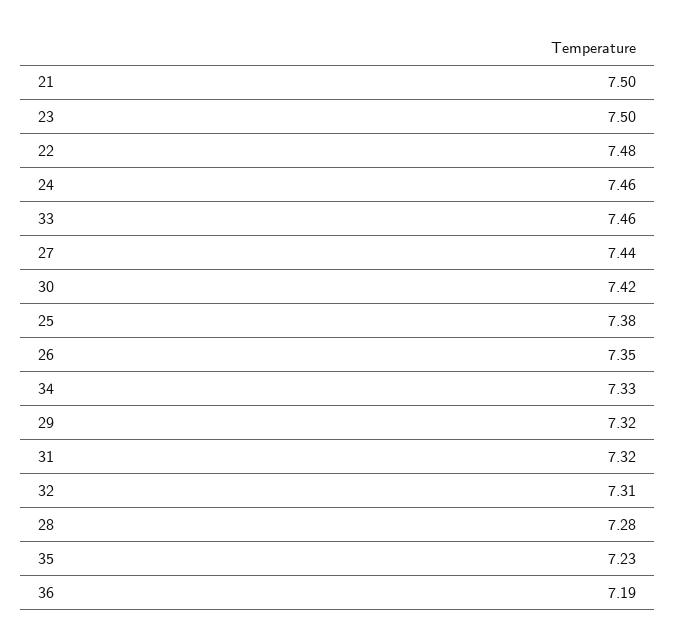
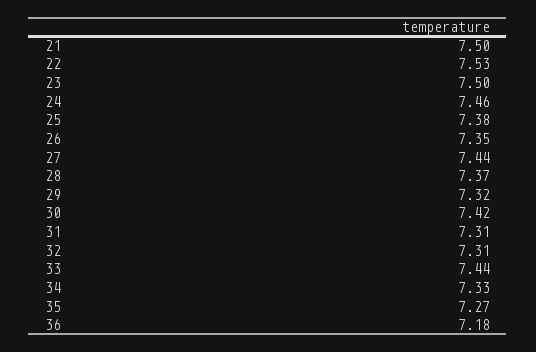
22: 7.48 -> 7.53
33: 7.46 -> 7.44
31: 7.32 -> 7.31
28: 7.28 -> 7.37
35: 7.23 -> 7.27
36: 7.19 -> 7.18

